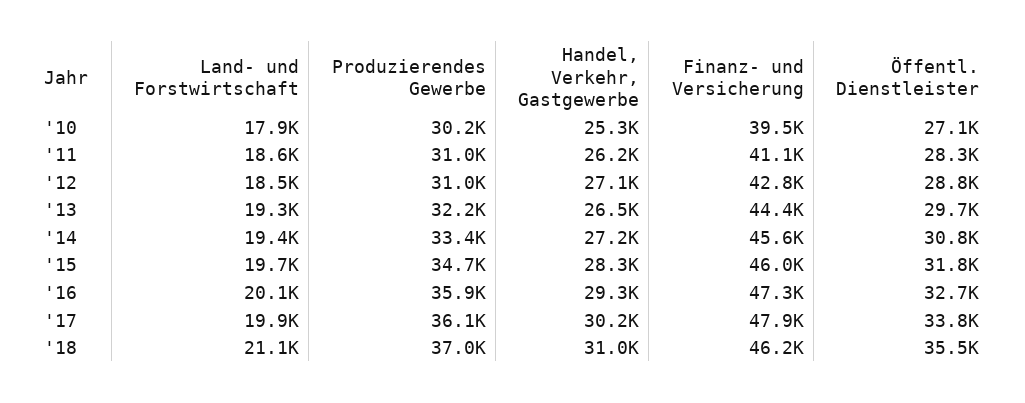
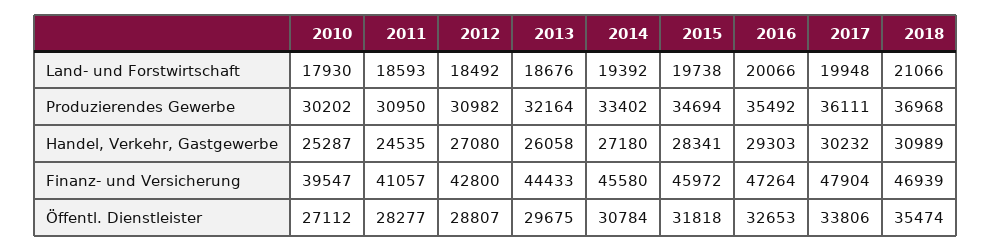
Handel, Verkehr, Gastgewerbe, '11: 26200 -> 24535
Land- und Forstwirtschaft, '13: 19300 -> 18676
Handel, Verkehr, Gastgewerbe, '13: 26500 -> 26058
Produzierendes Gewerbe, '16: 35900 -> 35492
Finanz- und Versicherung, '18: 46200 -> 46939

